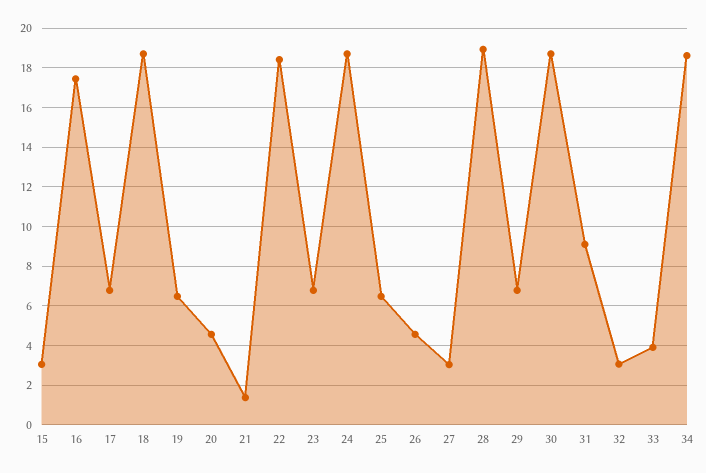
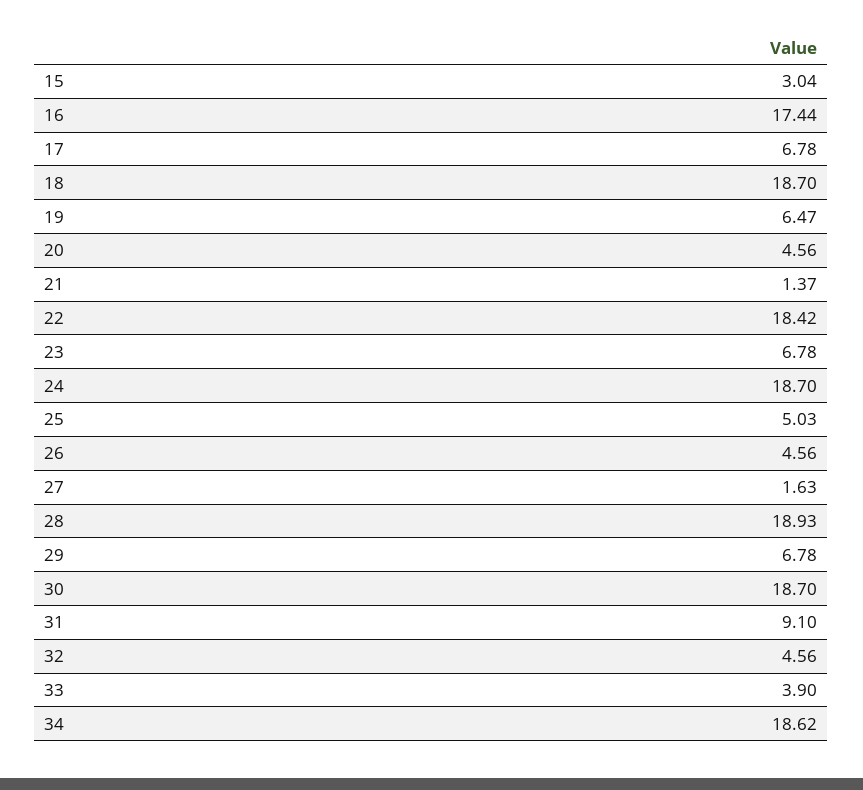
25: 6.5 -> 5.03
27: 3 -> 1.63
32: 3 -> 4.56

